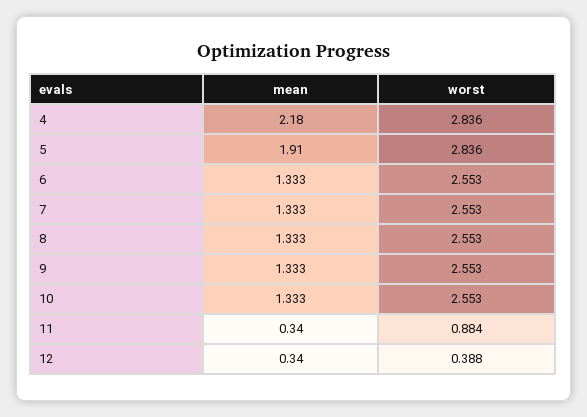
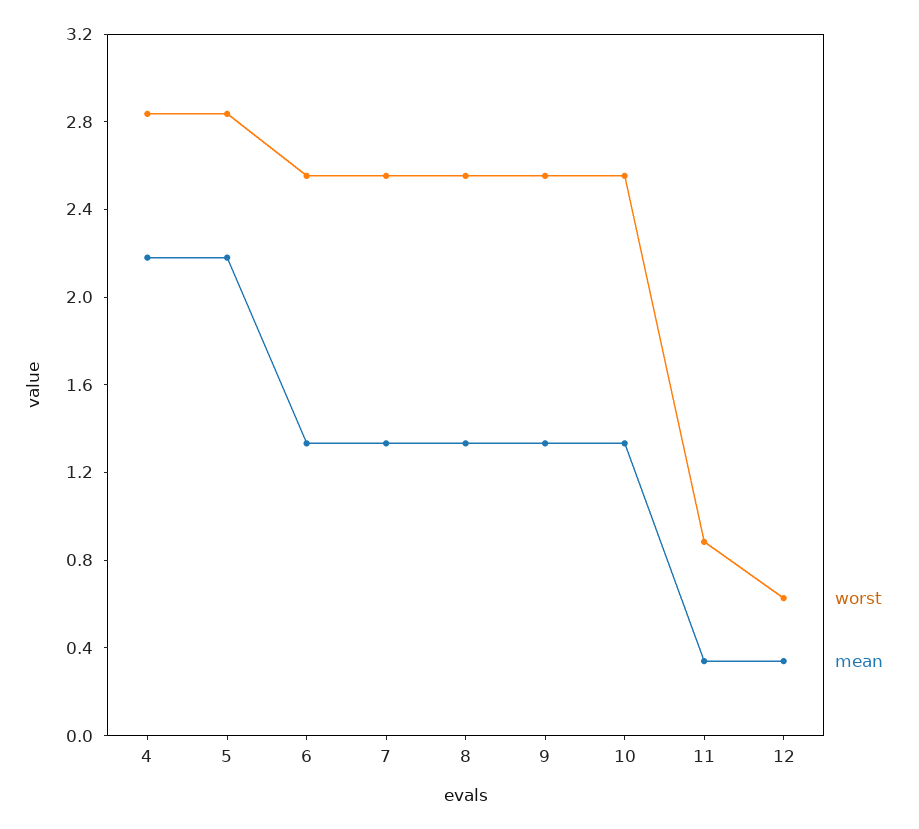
mean, 5: 1.91 -> 2.2
worst, 12: 0.388 -> 0.6

